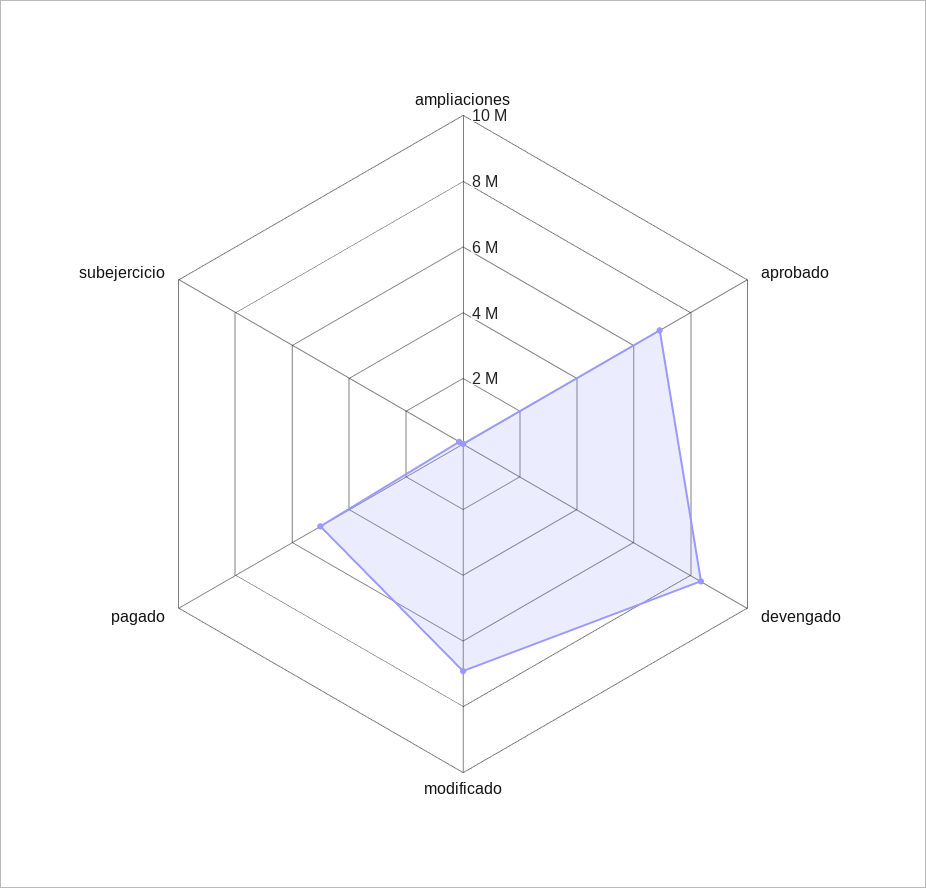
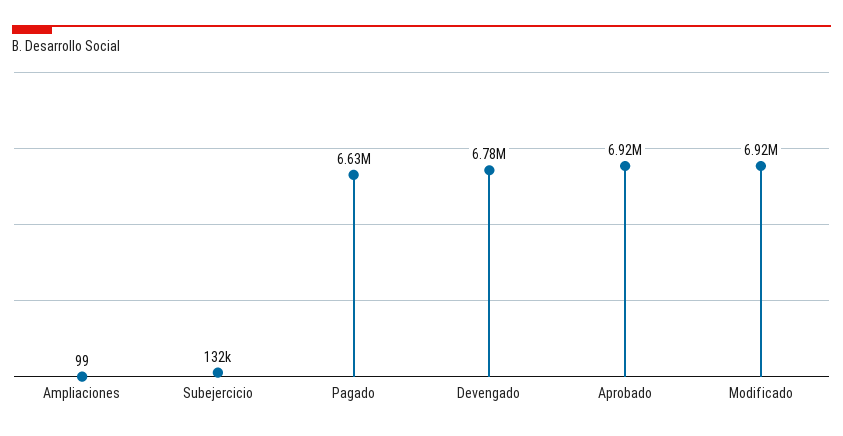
devengado: 8500000 -> 6780000
pagado: 5000000 -> 6630000

